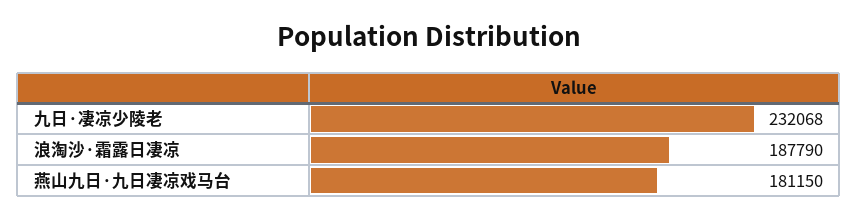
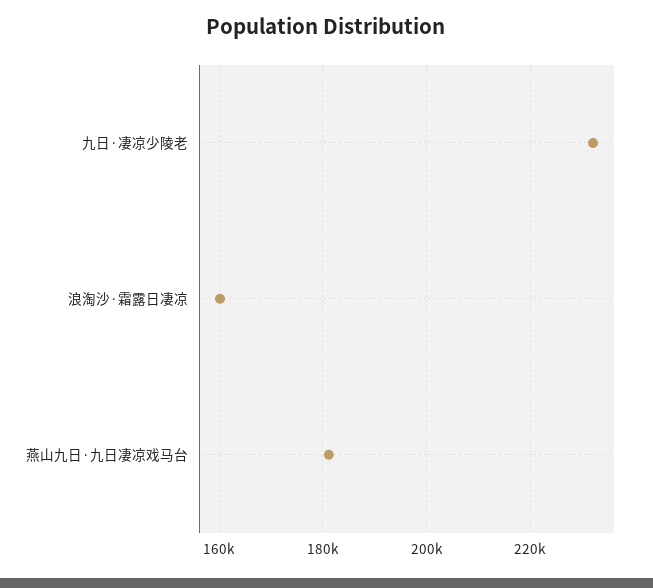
浪淘沙·霜露日凄凉: 187790 -> 160000

